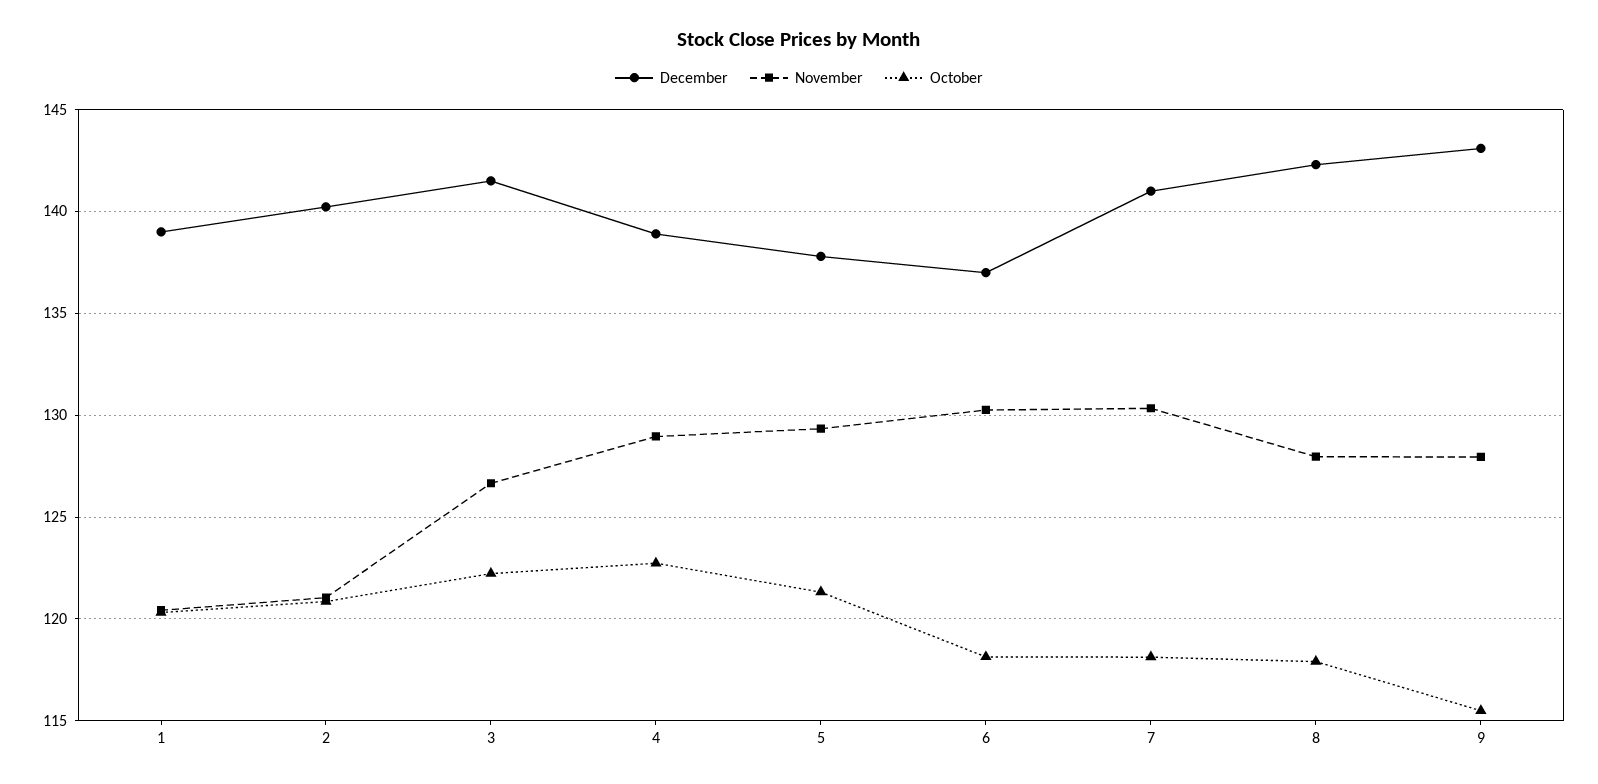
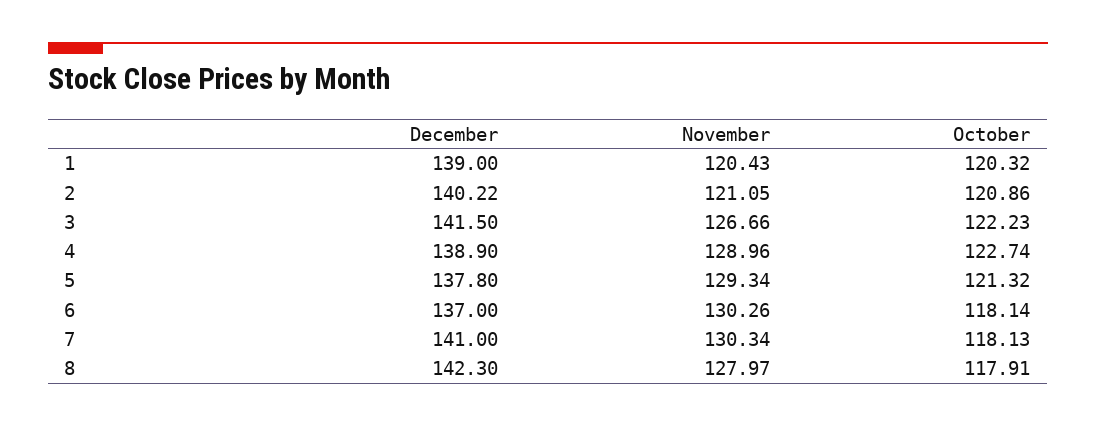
December, 9: 143 -> none
November, 9: 128 -> none
October, 9: 115.5 -> none

